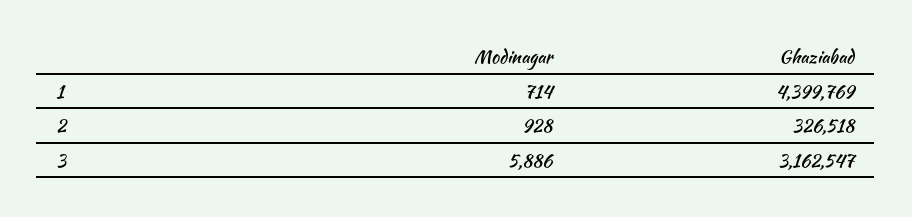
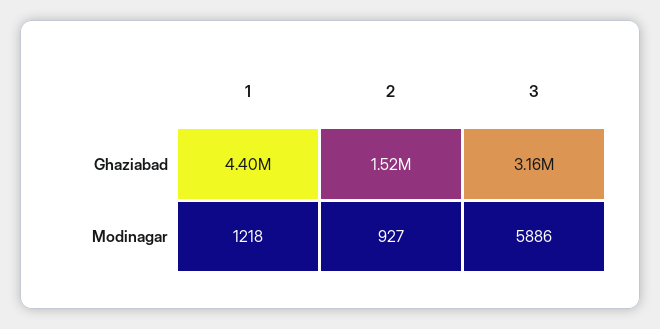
Modinagar, 1: 714 -> 1218
Modinagar, 2: 928 -> 927
Ghaziabad, 2: 326518 -> 1520000

